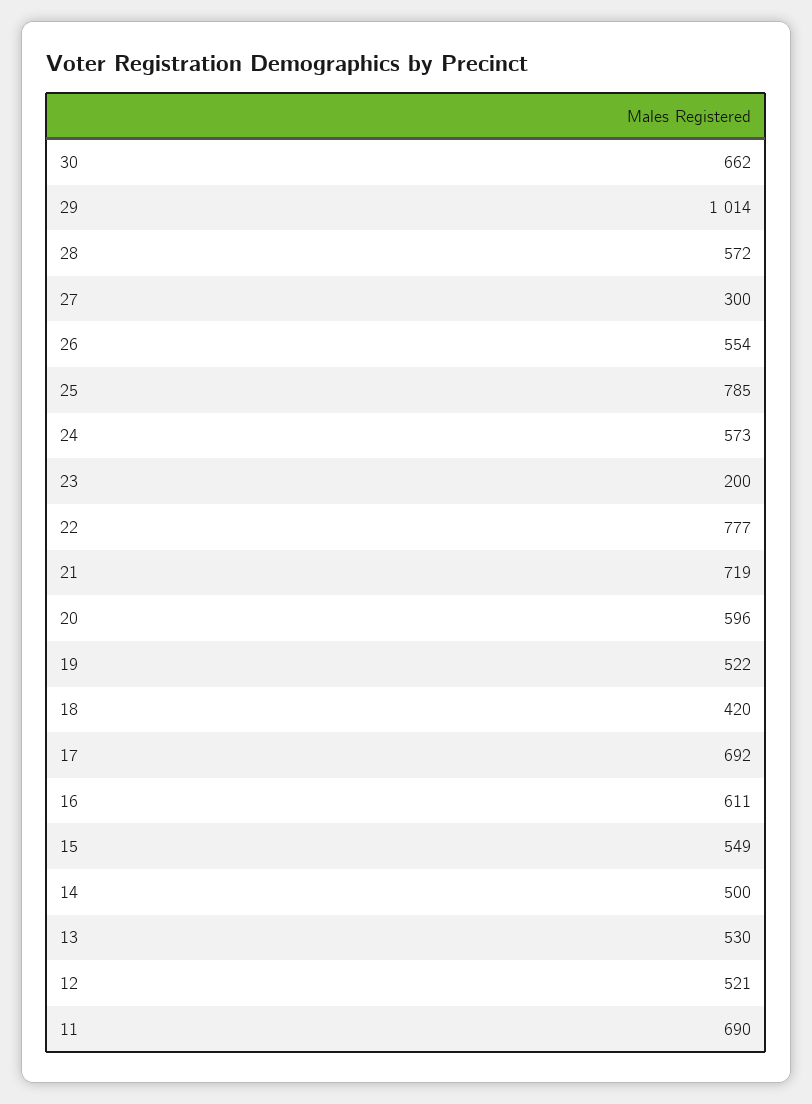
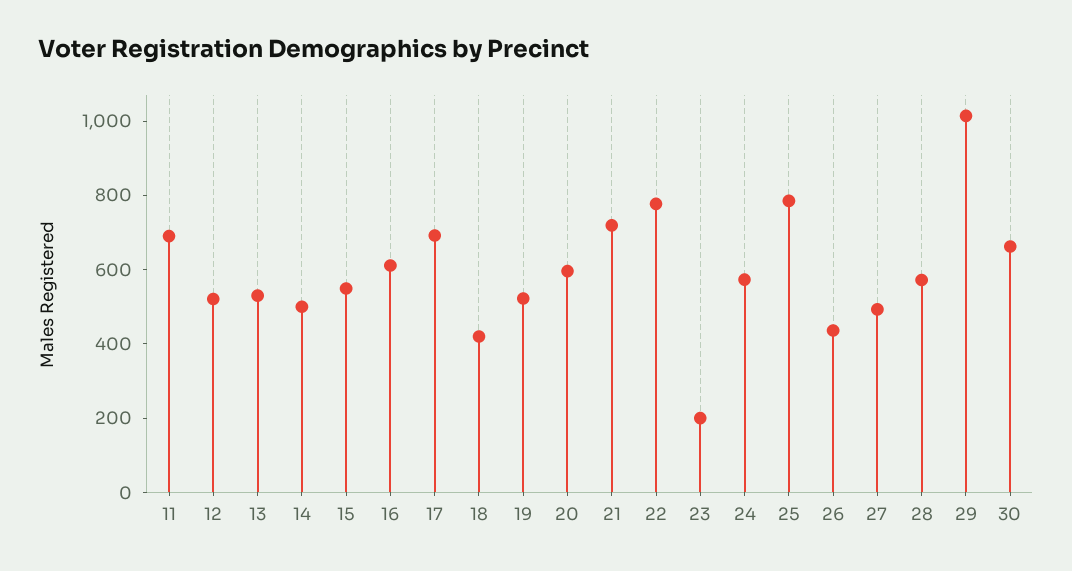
27: 300 -> 500
26: 554 -> 450

